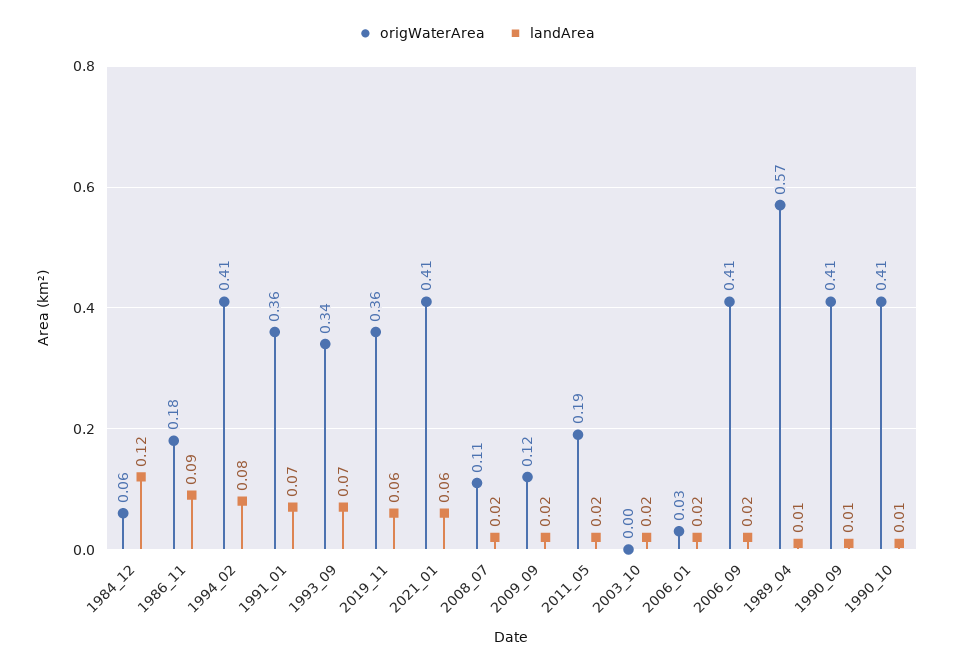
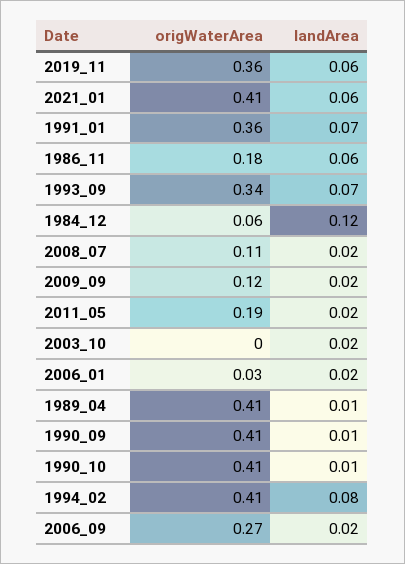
landArea, 1986_11: 0.09 -> 0.06
origWaterArea, 2006_09: 0.41 -> 0.27
origWaterArea, 1989_04: 0.57 -> 0.41

